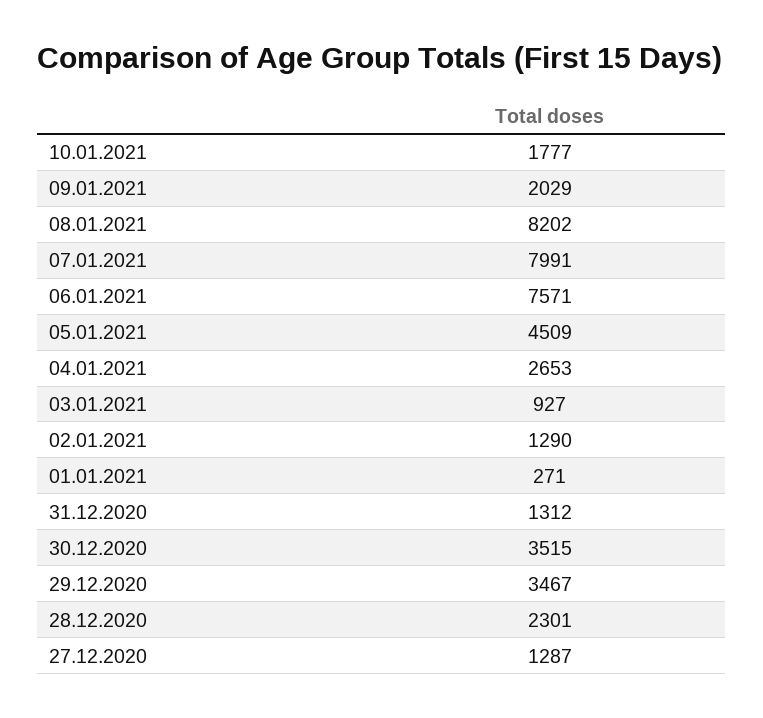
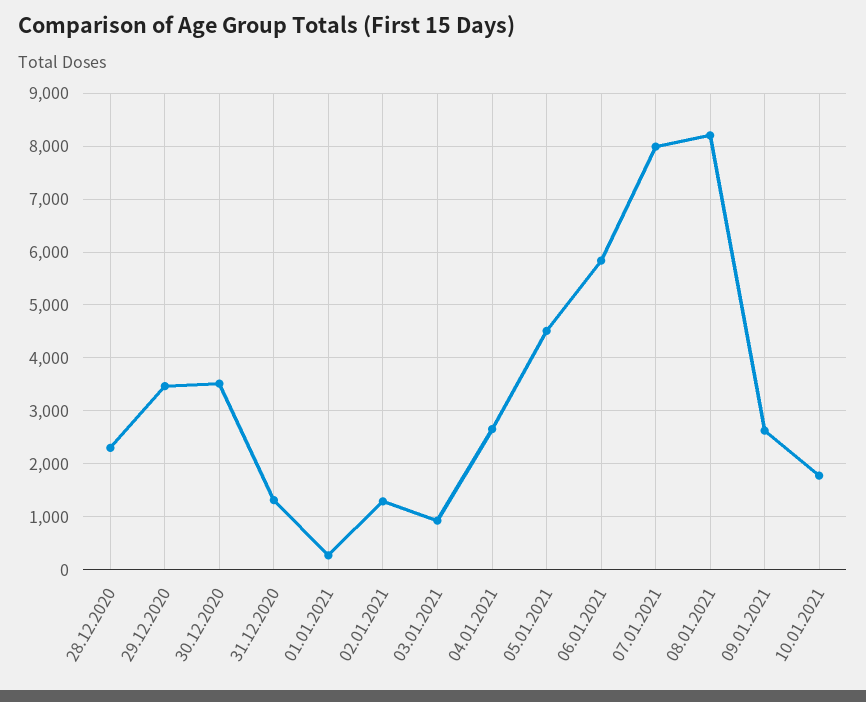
09.01.2021: 2029 -> 2600
06.01.2021: 7571 -> 5800
27.12.2020: 1287 -> none

